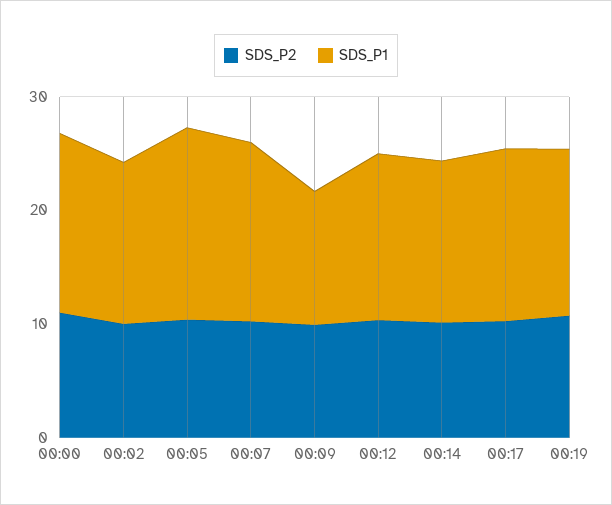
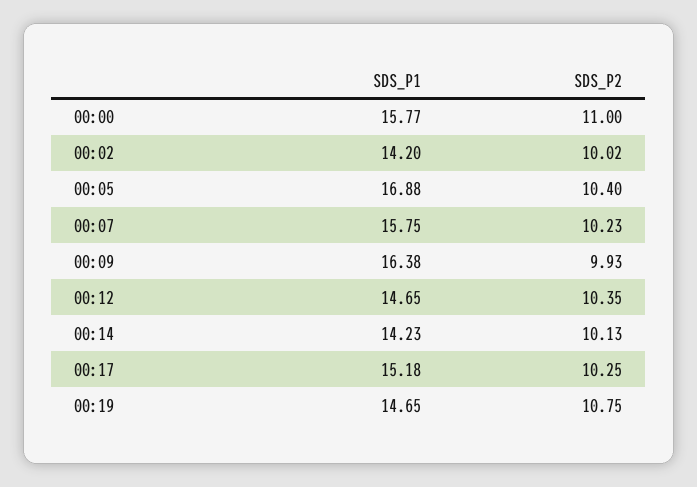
SDS_P1, 00:09: 12 -> 16.38

